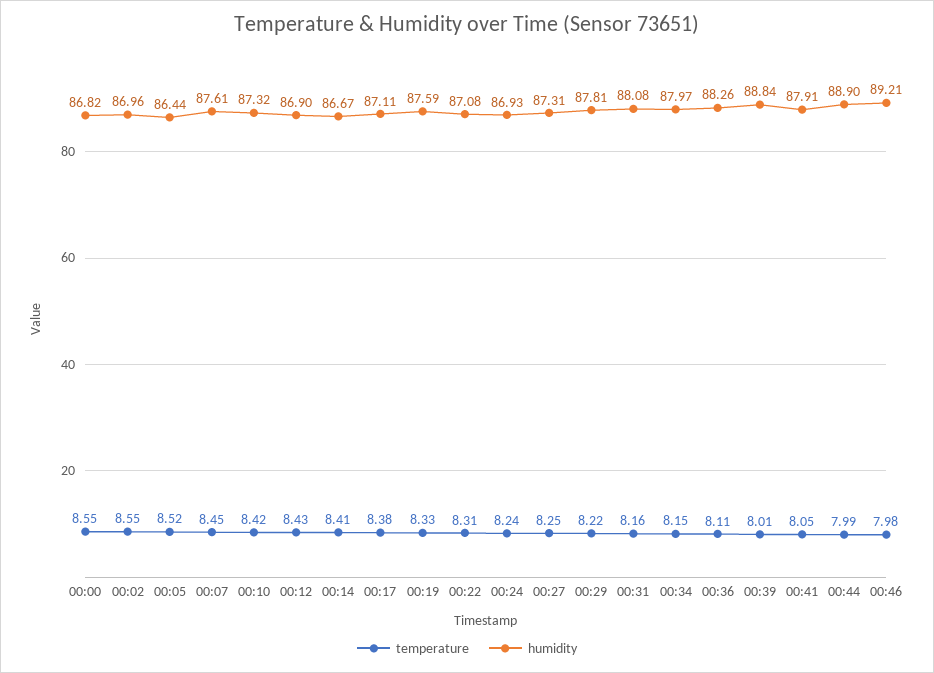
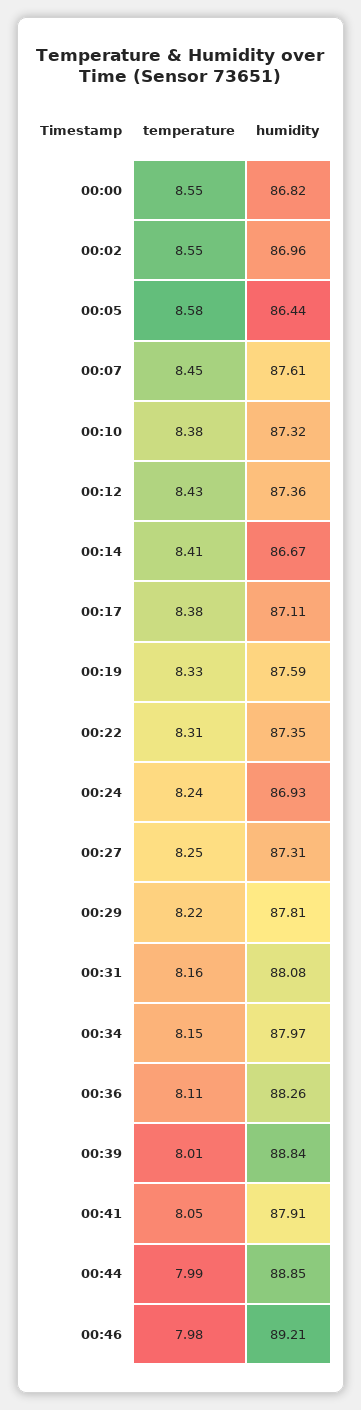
temperature, 00:05: 8.52 -> 8.58
temperature, 00:10: 8.42 -> 8.38
humidity, 00:12: 86.9 -> 87.36
humidity, 00:22: 87.08 -> 87.35
humidity, 00:44: 88.9 -> 88.85

